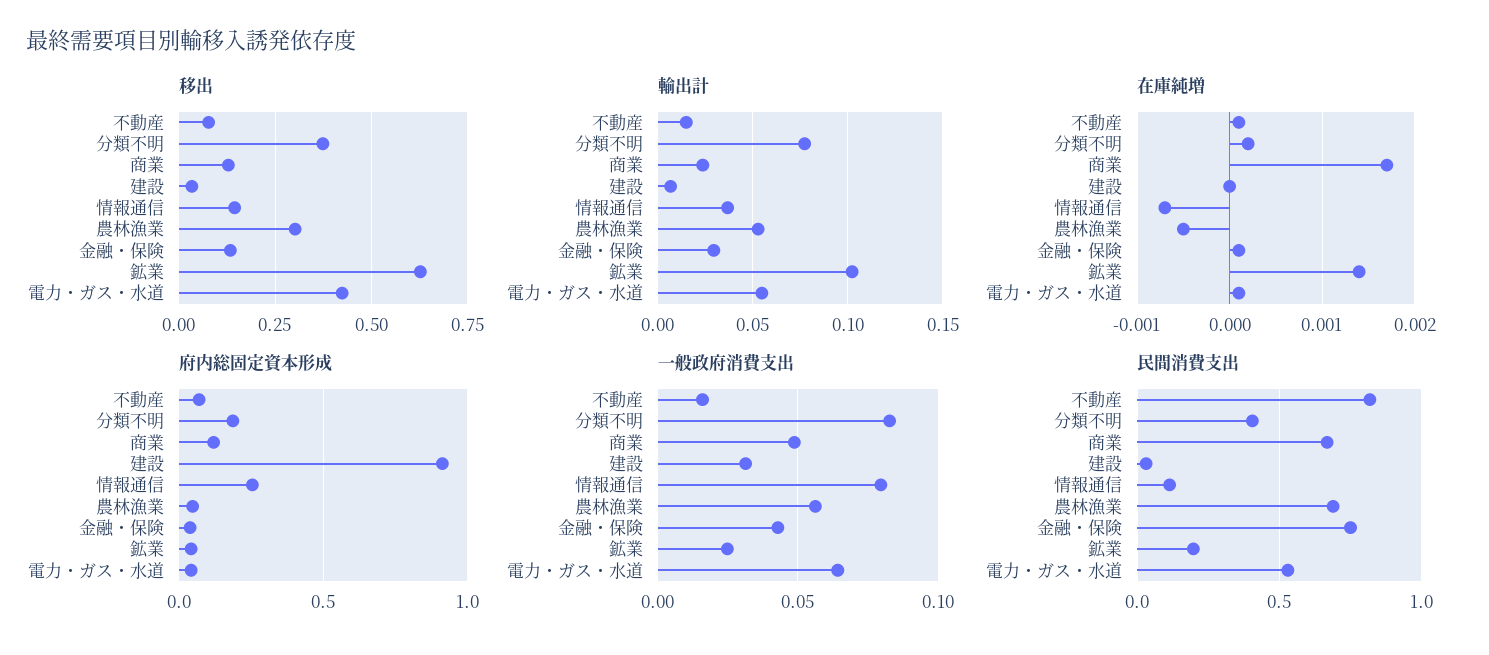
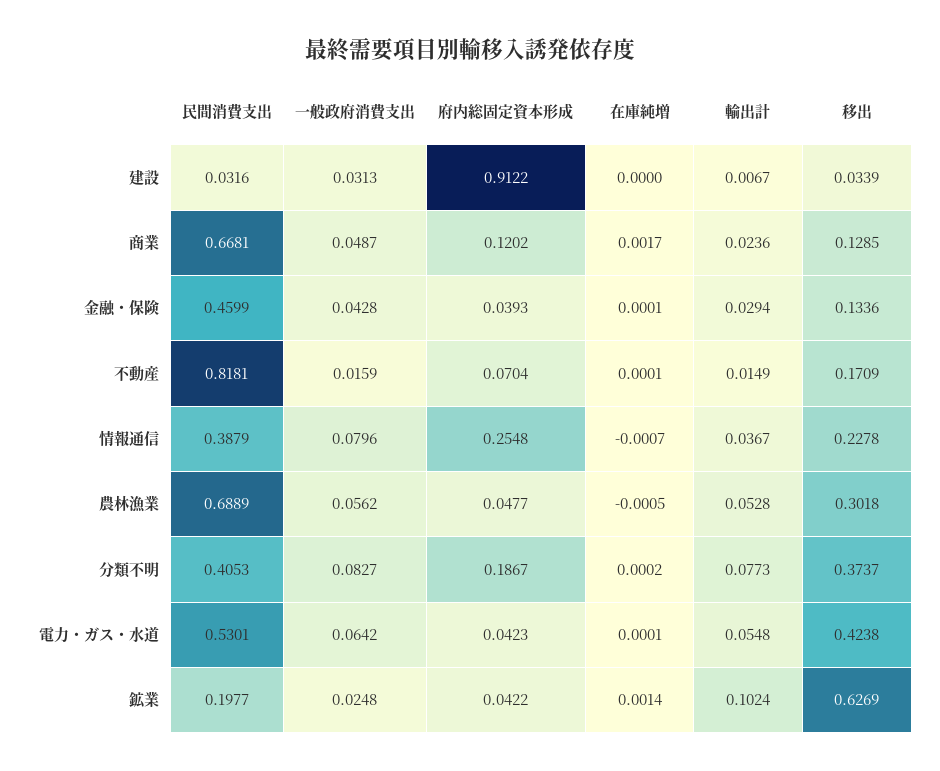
移出, 不動産: 0.075 -> 0.1709
移出, 情報通信: 0.15 -> 0.2278
民間消費支出, 情報通信: 0.1 -> 0.3879
民間消費支出, 金融・保険: 0.75 -> 0.4599

